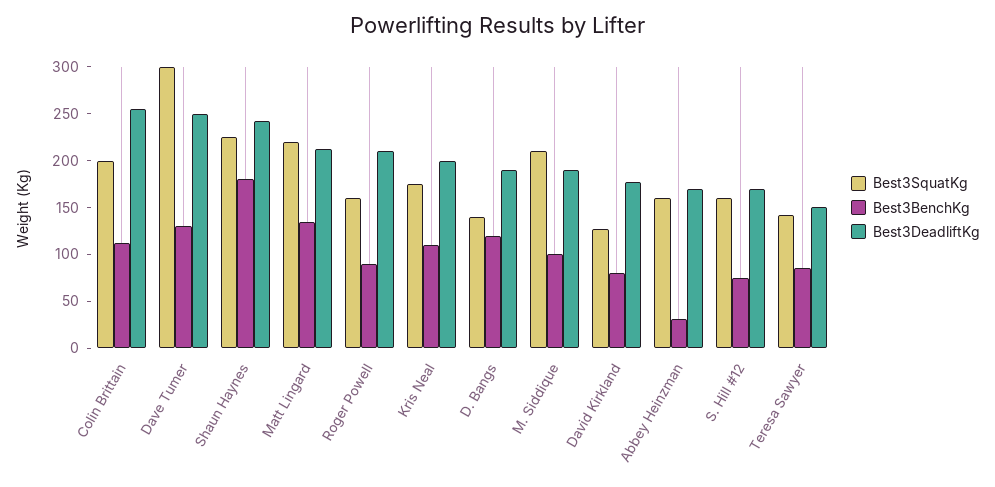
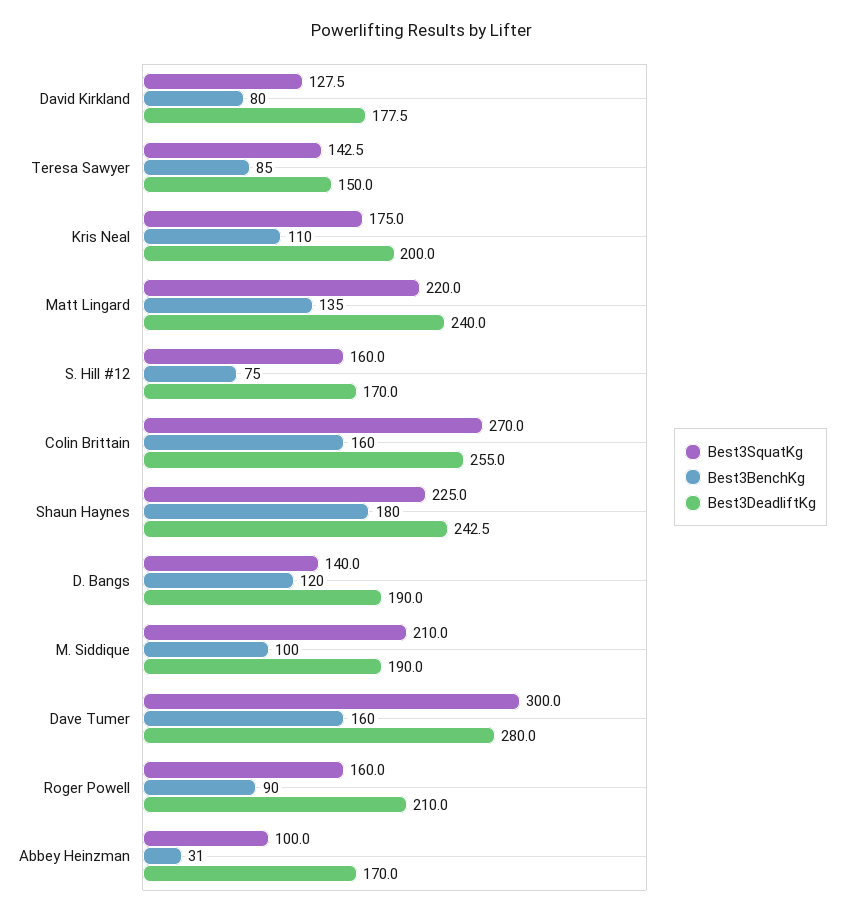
Best3SquatKg, Colin Brittain: 200 -> 270
Best3BenchKg, Colin Brittain: 110 -> 160
Best3BenchKg, Dave Tumer: 130 -> 160
Best3DeadliftKg, Dave Tumer: 250 -> 280
Best3DeadliftKg, Matt Lingard: 210 -> 240
Best3SquatKg, Abbey Heinzman: 160 -> 100

